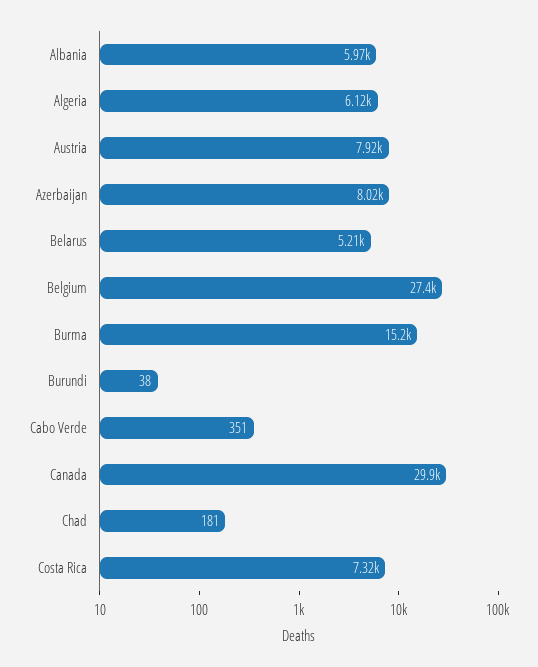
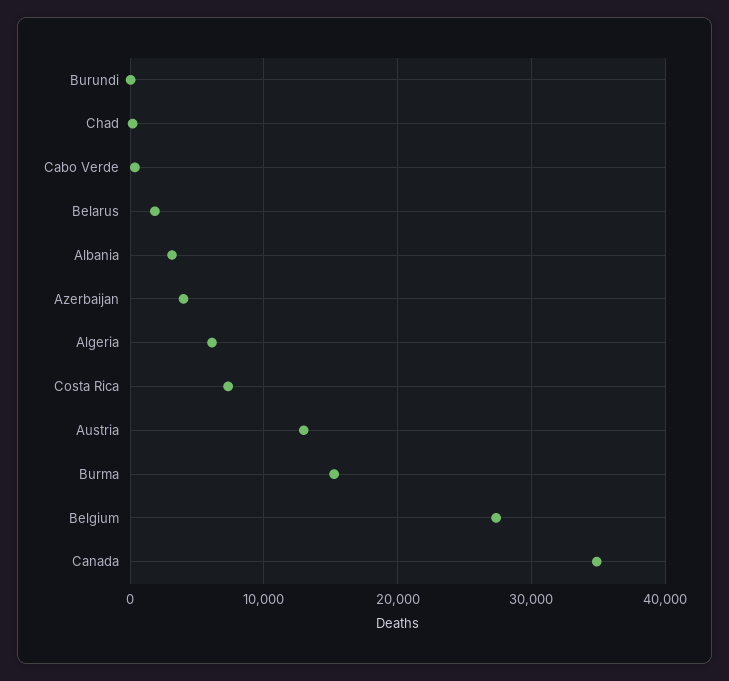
Albania: 5970 -> 3000
Austria: 7920 -> 13000
Azerbaijan: 8020 -> 4000
Belarus: 5210 -> 2000
Canada: 29900 -> 35000

